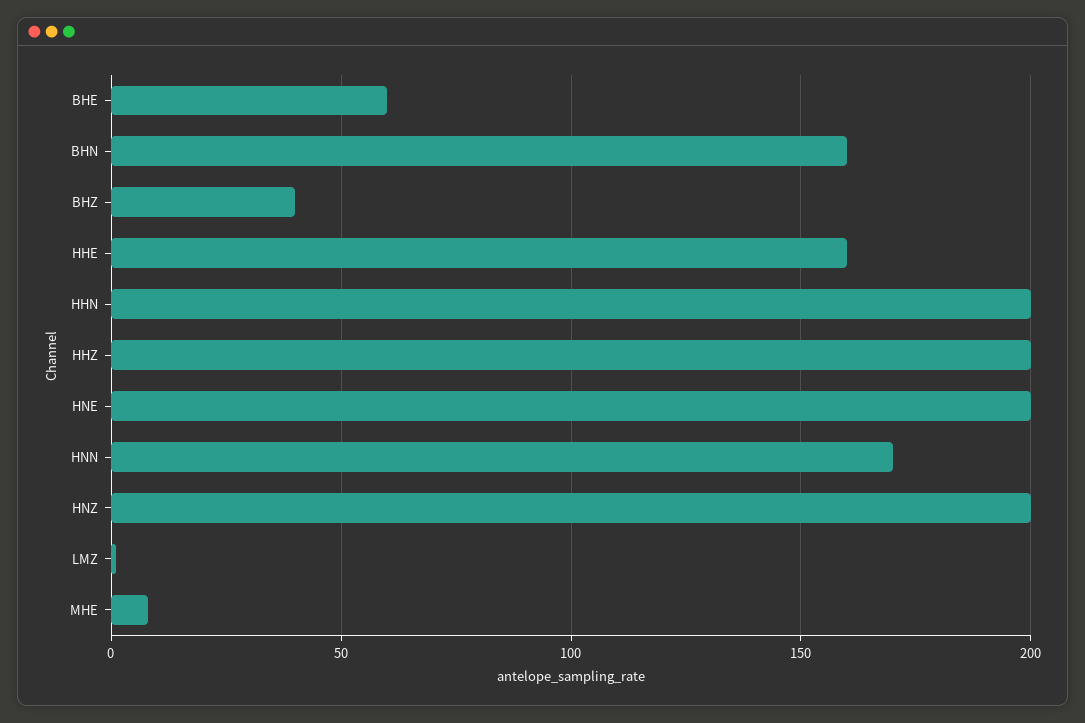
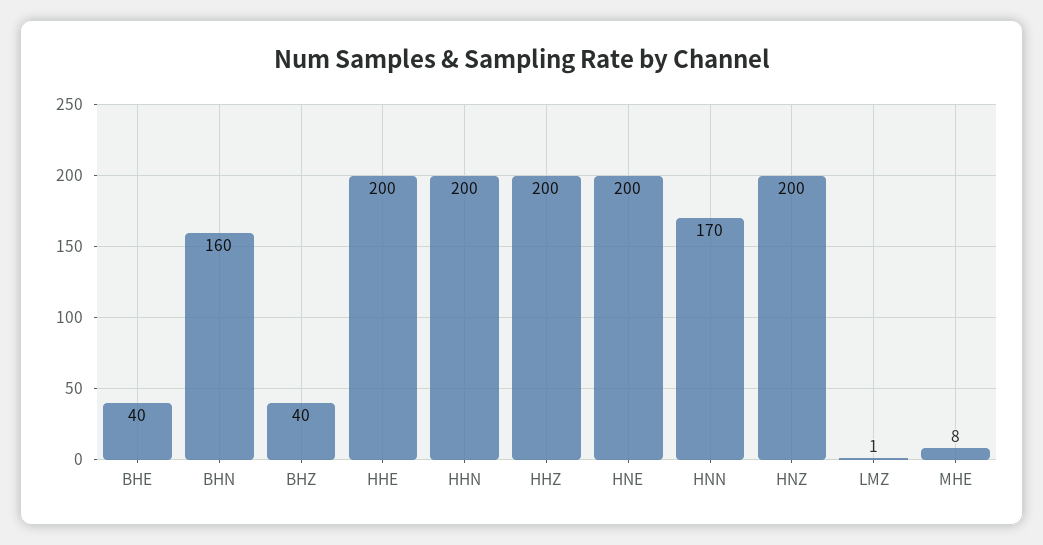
BHE: 60 -> 40
HHE: 160 -> 200

